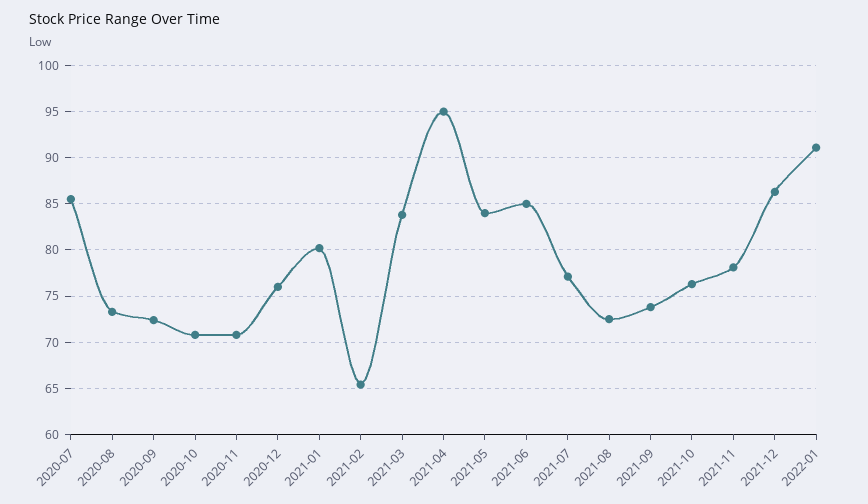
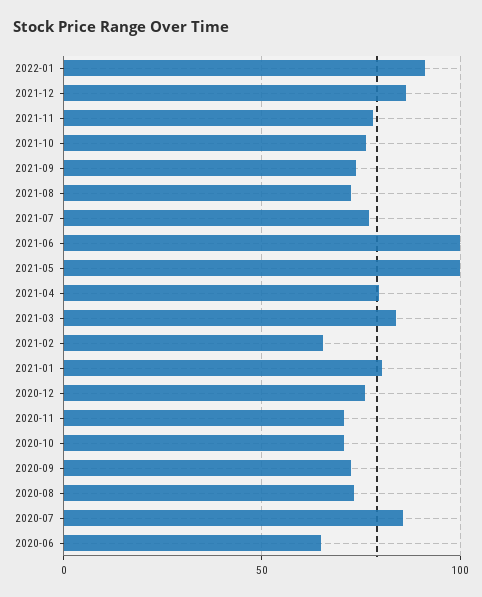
2021-04: 95 -> 80
2021-05: 84 -> 100
2021-06: 85 -> 100
2020-06: none -> 65

